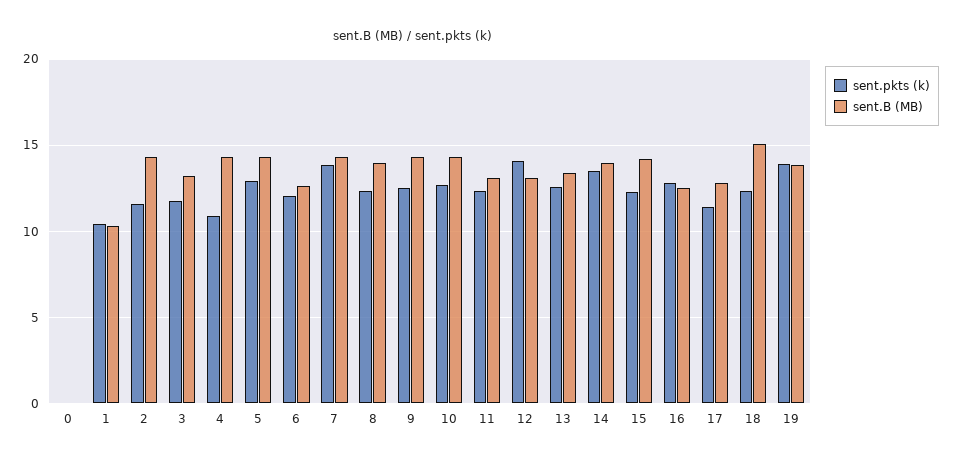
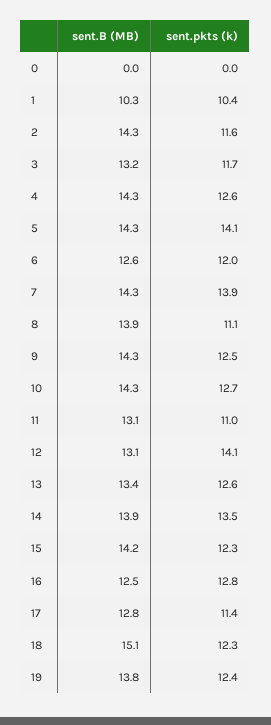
sent.pkts (k), 4: 11 -> 12.6
sent.pkts (k), 5: 13 -> 14.1
sent.pkts (k), 8: 12.5 -> 11.1
sent.pkts (k), 11: 12.5 -> 11
sent.pkts (k), 19: 14 -> 12.4

